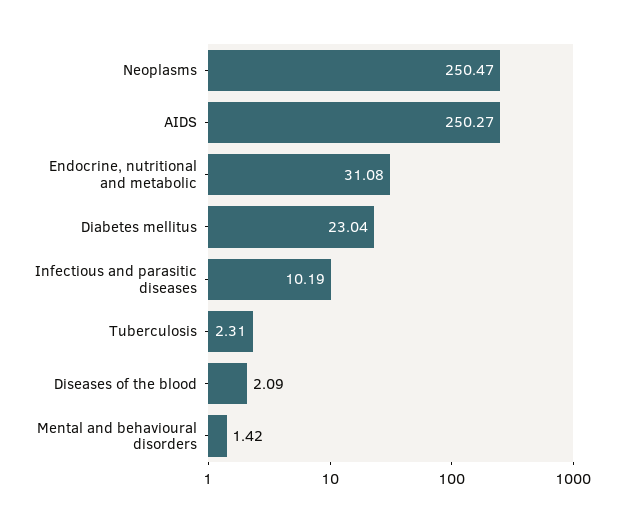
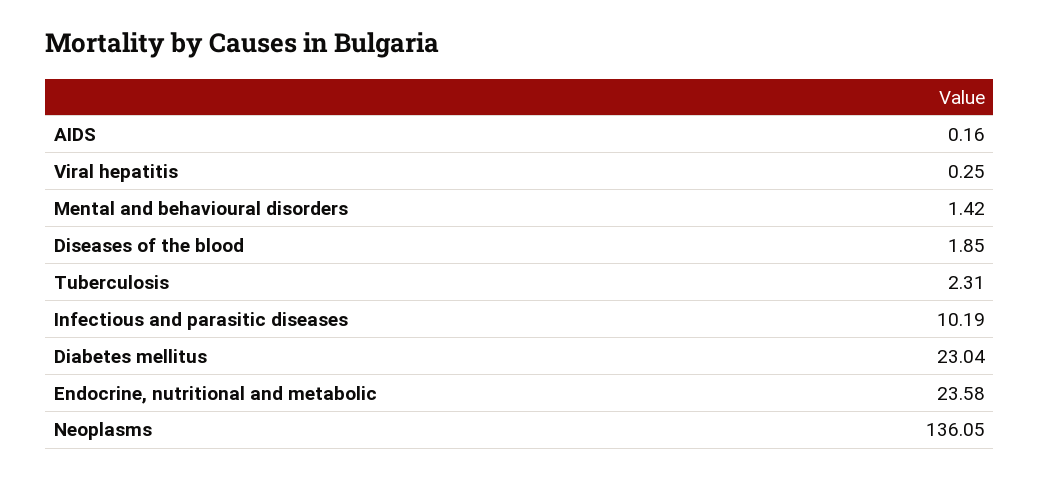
Neoplasms: 250.47 -> 136.05
AIDS: 250.27 -> 0.16
Endocrine, nutritional and metabolic: 31.08 -> 23.58
Diseases of the blood: 2.09 -> 1.85
Viral hepatitis: none -> 0.25

